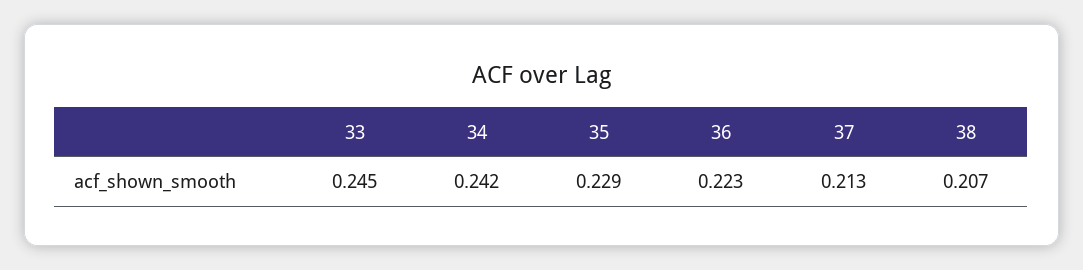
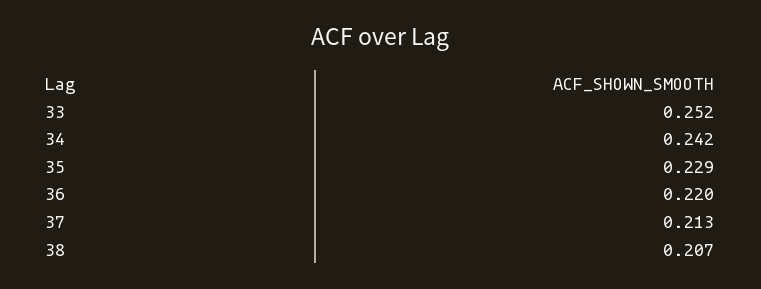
33: 0.245 -> 0.252
36: 0.223 -> 0.22

